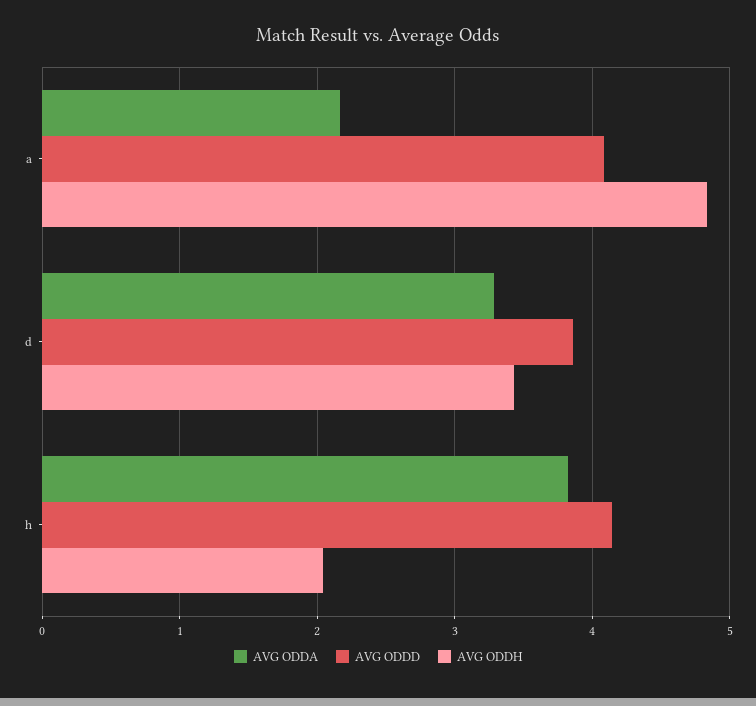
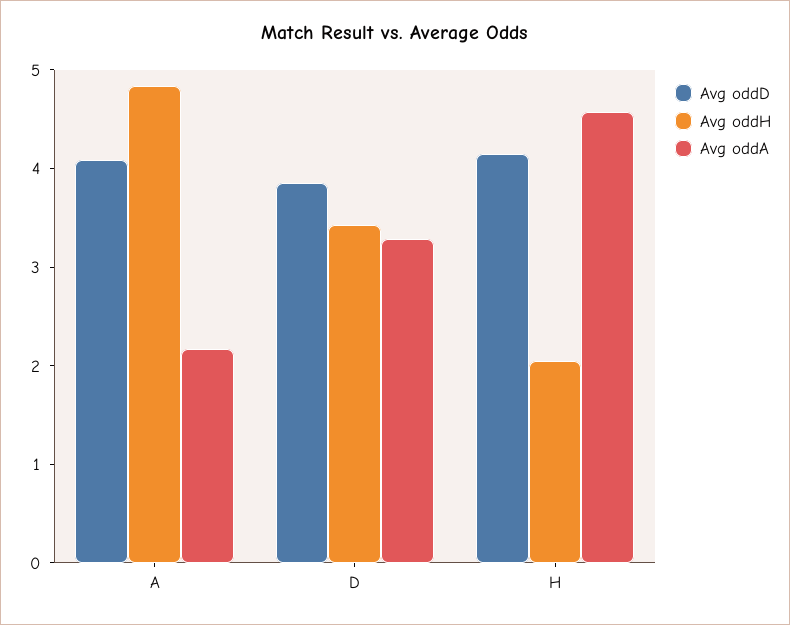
AVG ODDA, h: 3.8 -> 4.6

